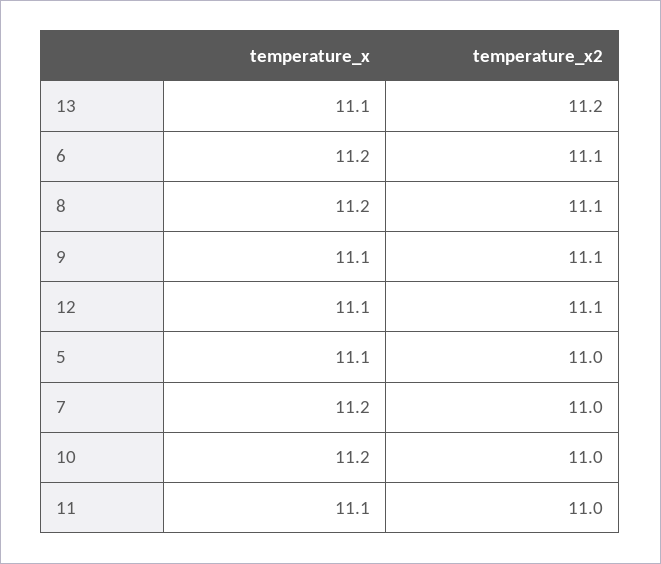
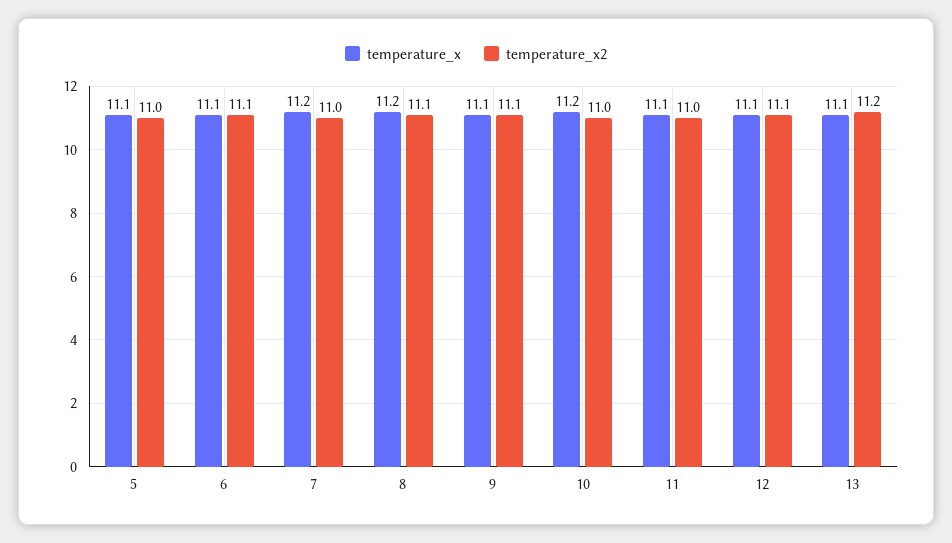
temperature_x, 6: 11.2 -> 11.1

